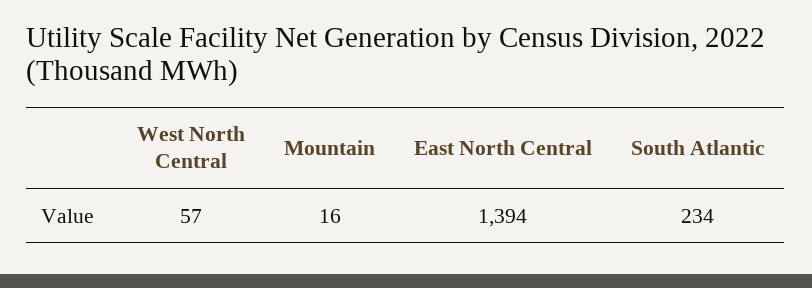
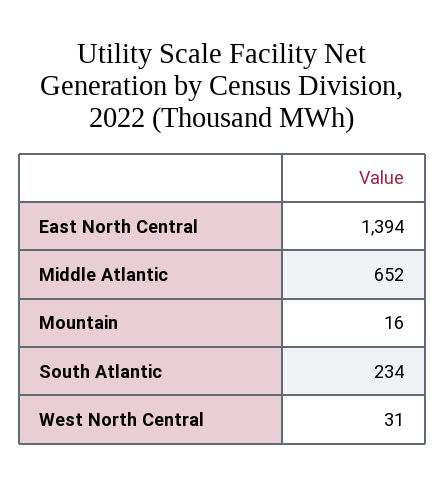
West North Central: 57 -> 31
Middle Atlantic: none -> 652

